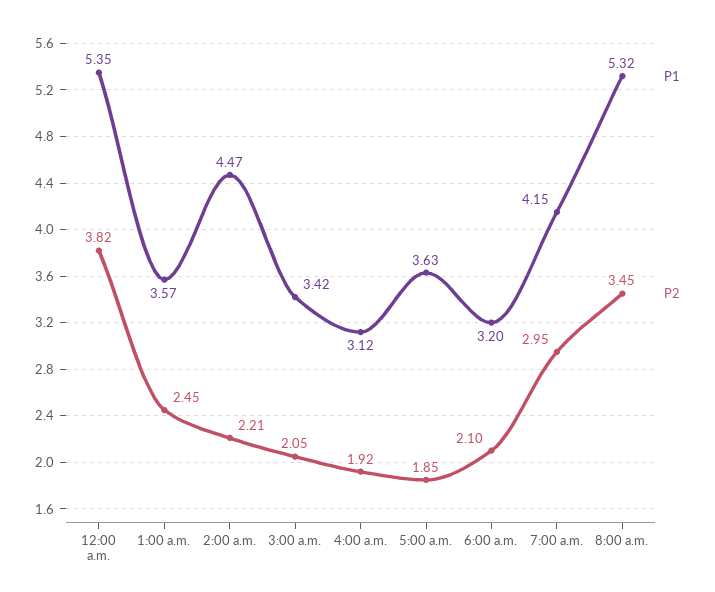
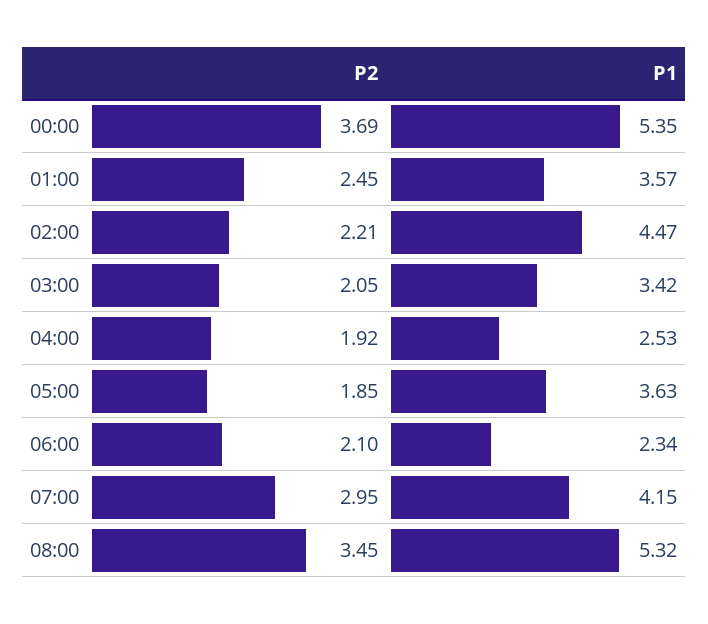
P2, 12:00 a.m.: 3.82 -> 3.69
P1, 4:00 a.m.: 3.12 -> 2.53
P1, 6:00 a.m.: 3.2 -> 2.34

